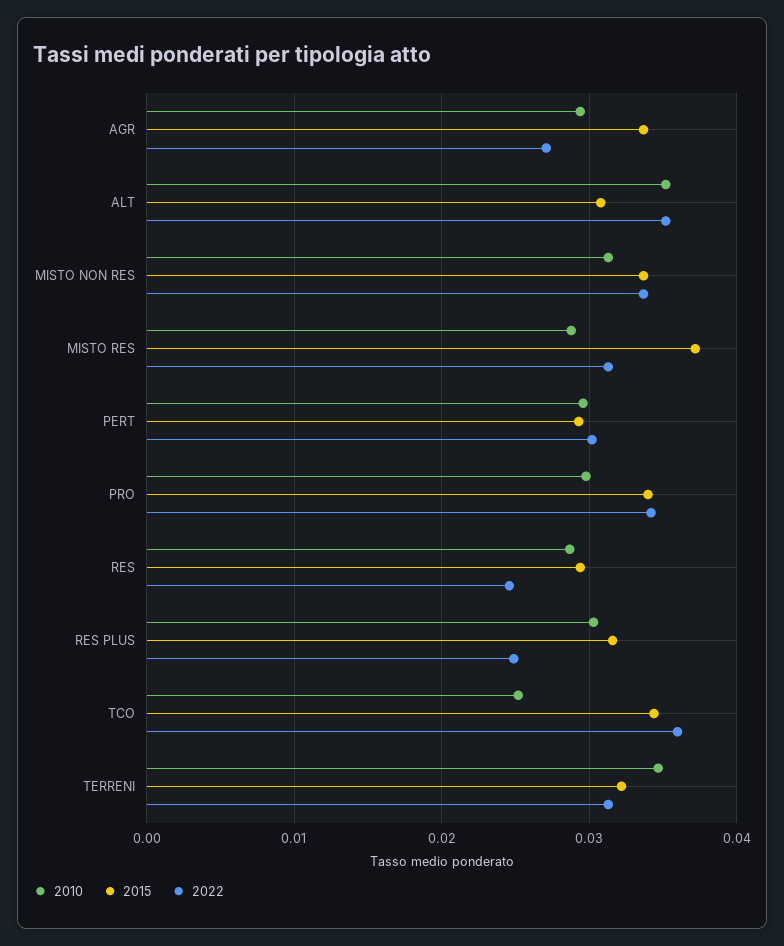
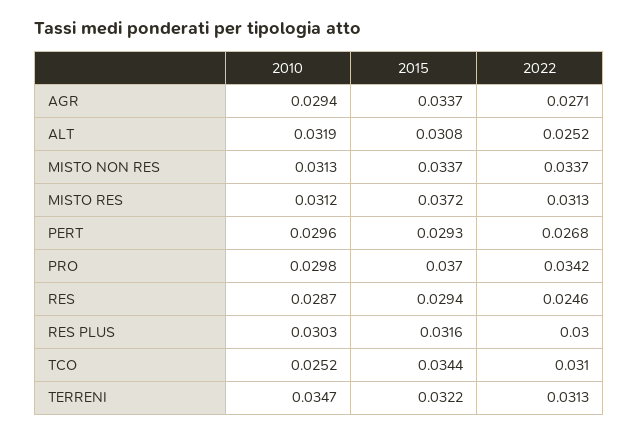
2010, ALT: 0.035 -> 0.0319
2022, ALT: 0.035 -> 0.0252
2010, MISTO RES: 0.029 -> 0.0312
2022, PERT: 0.03 -> 0.0268
2015, PRO: 0.034 -> 0.037
2022, RES PLUS: 0.025 -> 0.03
2022, TCO: 0.036 -> 0.031

